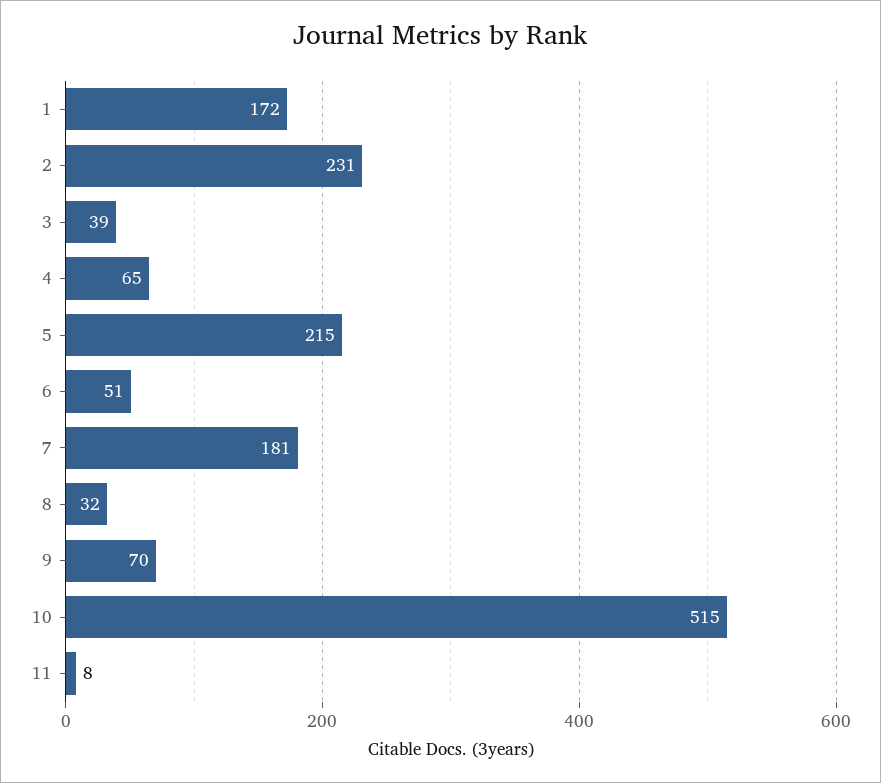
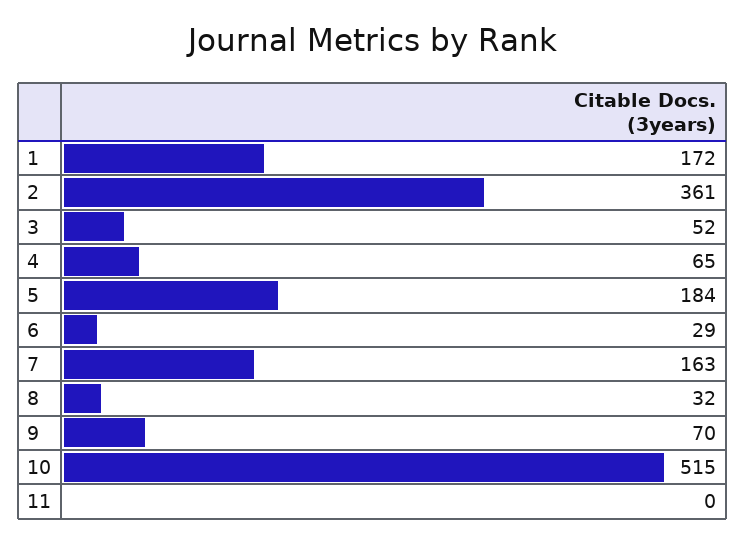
2: 231 -> 361
3: 39 -> 52
5: 215 -> 184
6: 51 -> 29
7: 181 -> 163
11: 8 -> 0

